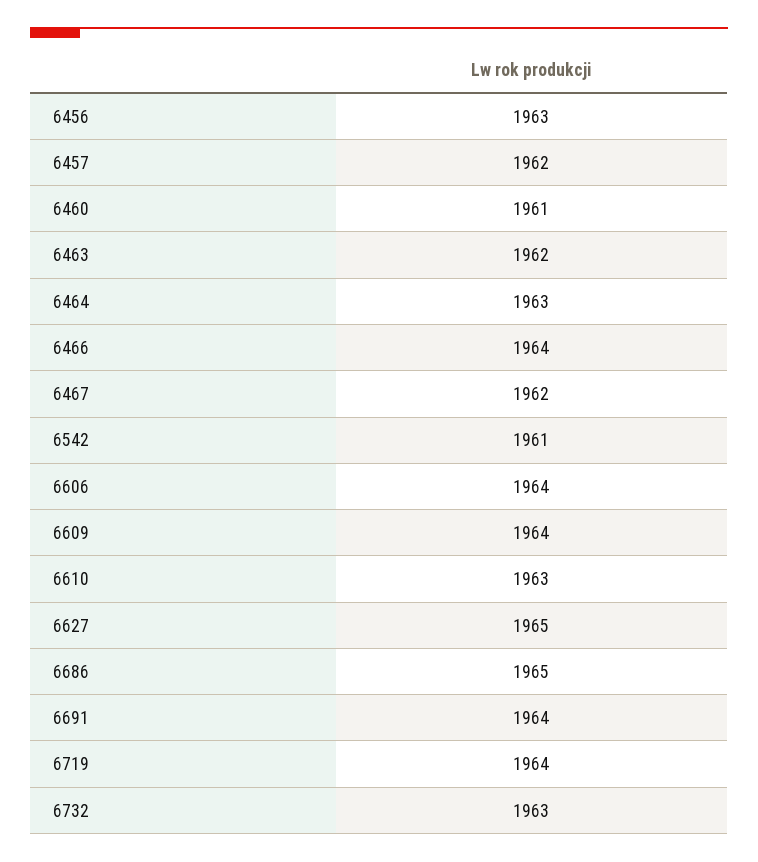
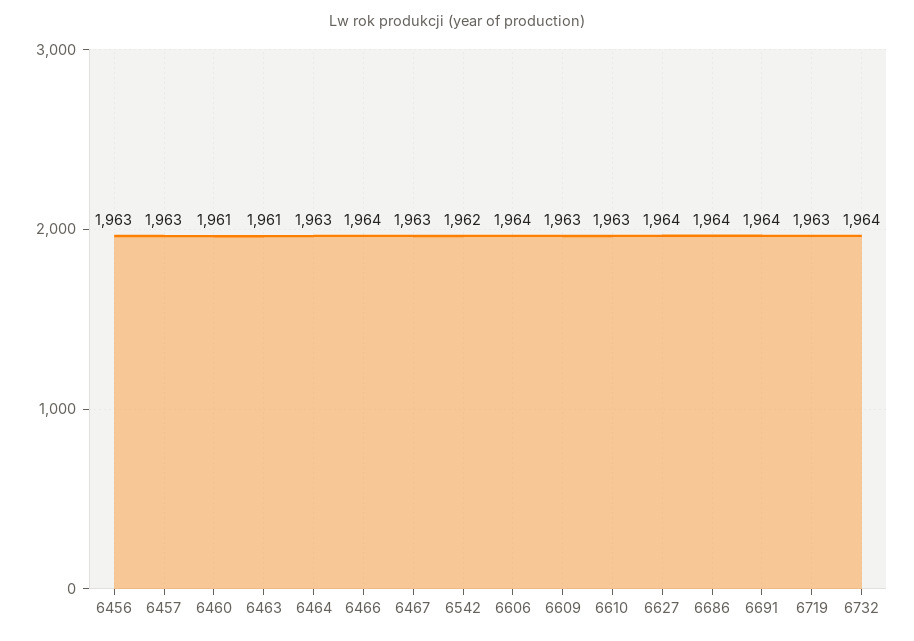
6457: 1962 -> 1963
6463: 1962 -> 1961
6467: 1962 -> 1963
6542: 1961 -> 1962
6609: 1964 -> 1963
6627: 1965 -> 1964
6686: 1965 -> 1964
6719: 1964 -> 1963
6732: 1963 -> 1964

